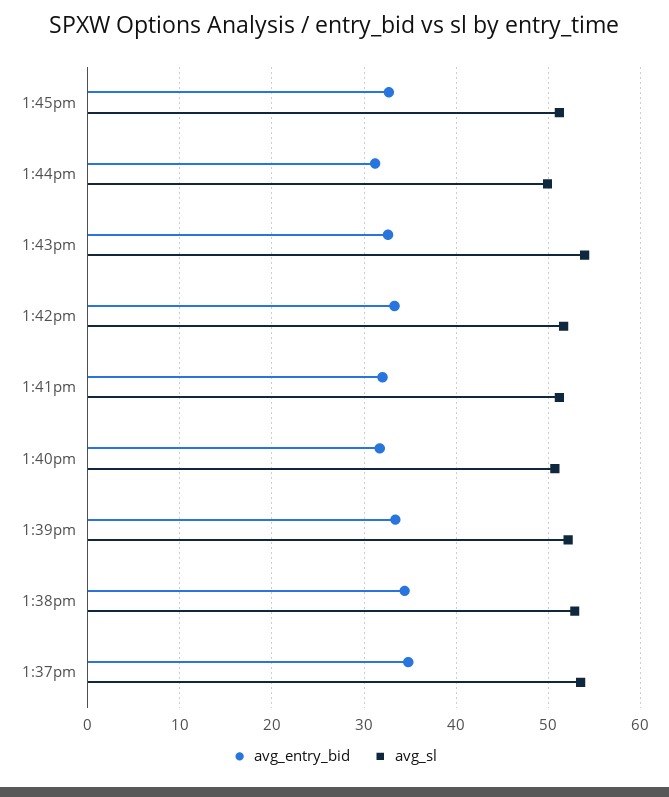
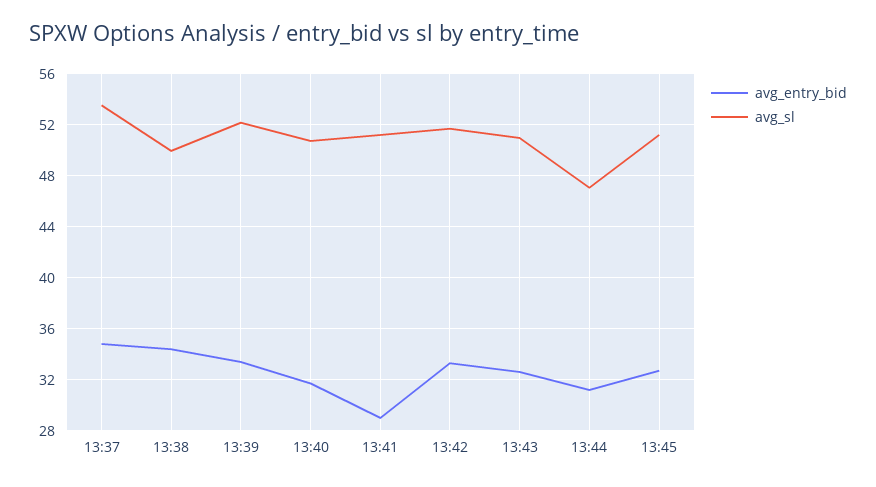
avg_sl, 1:44pm: 50 -> 47
avg_sl, 1:43pm: 54 -> 51
avg_entry_bid, 1:41pm: 32 -> 29
avg_sl, 1:38pm: 53 -> 50

